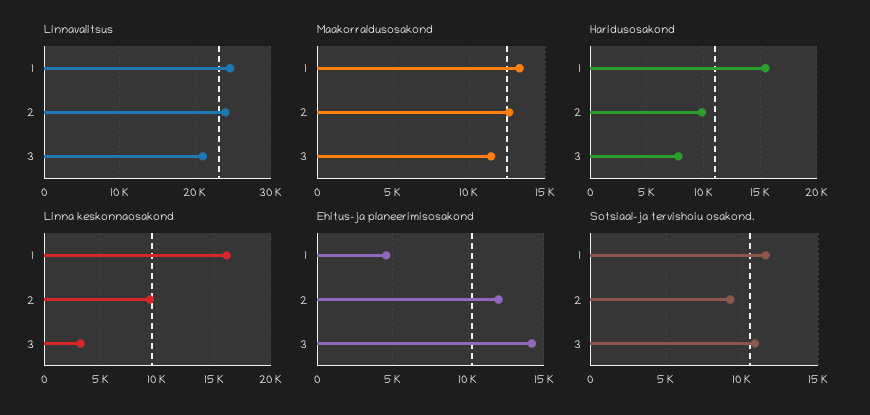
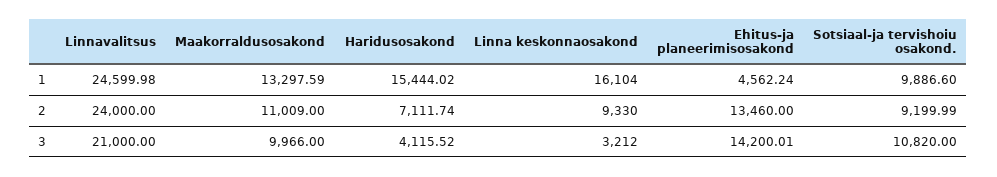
Maakorraldusosakond, 2: 12500 -> 11009
Maakorraldusosakond, 3: 11500 -> 9966
Haridusosakond, 2: 10000 -> 7111.74
Haridusosakond, 3: 8000 -> 4115.52
Ehitus-ja planeerimisosakond, 2: 12000 -> 13460
Sotsiaal-ja tervishoiu osakond., 1: 11500 -> 9886.6

